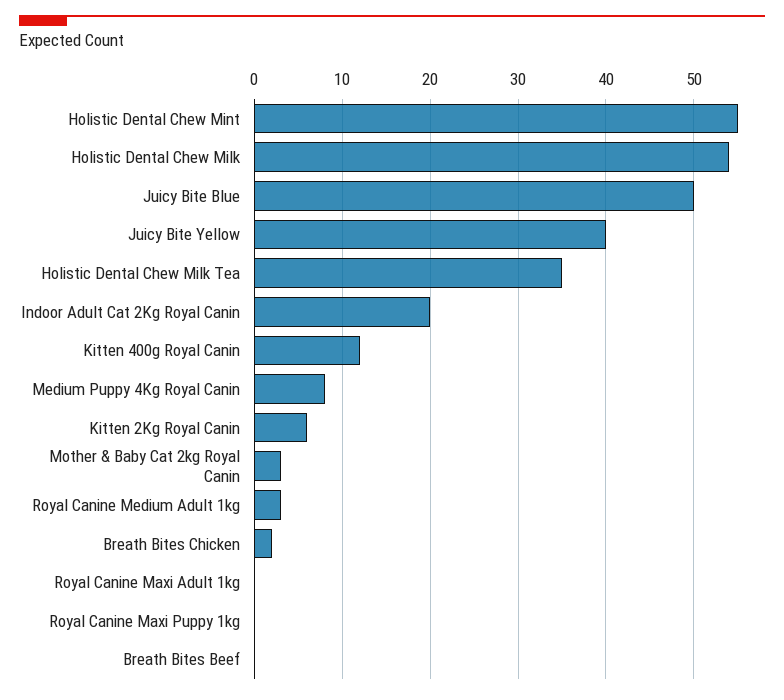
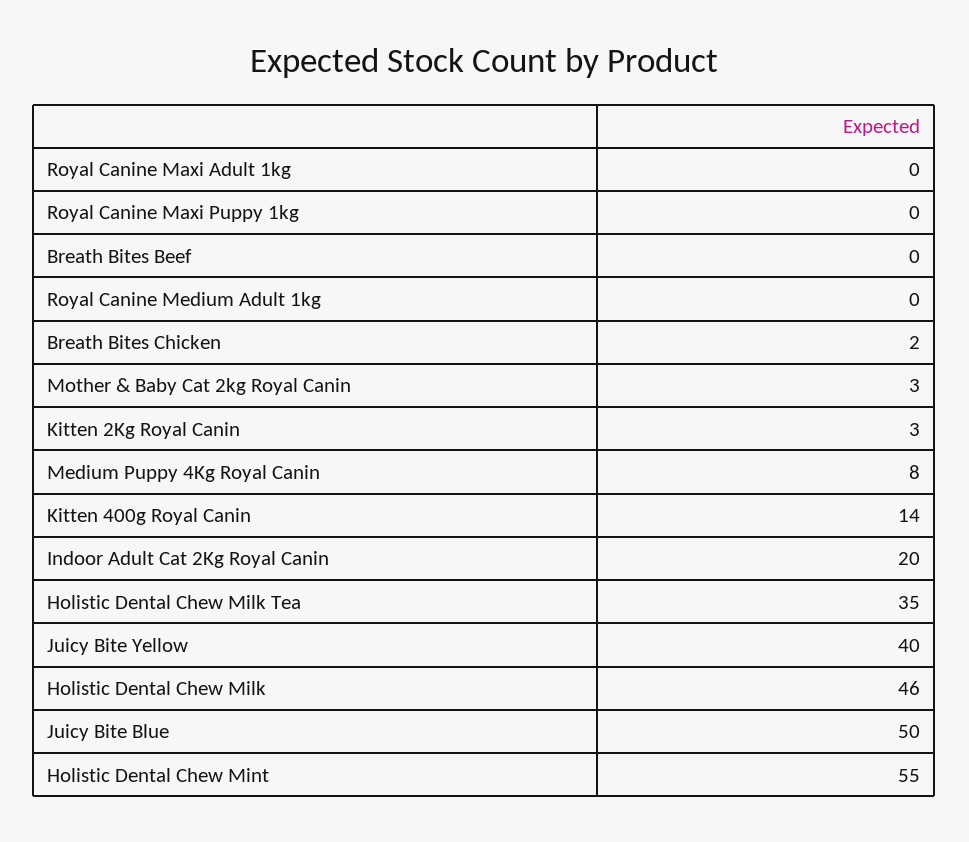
Holistic Dental Chew Milk: 54 -> 46
Kitten 400g Royal Canin: 12 -> 14
Kitten 2Kg Royal Canin: 6 -> 3
Royal Canine Medium Adult 1kg: 3 -> 0

